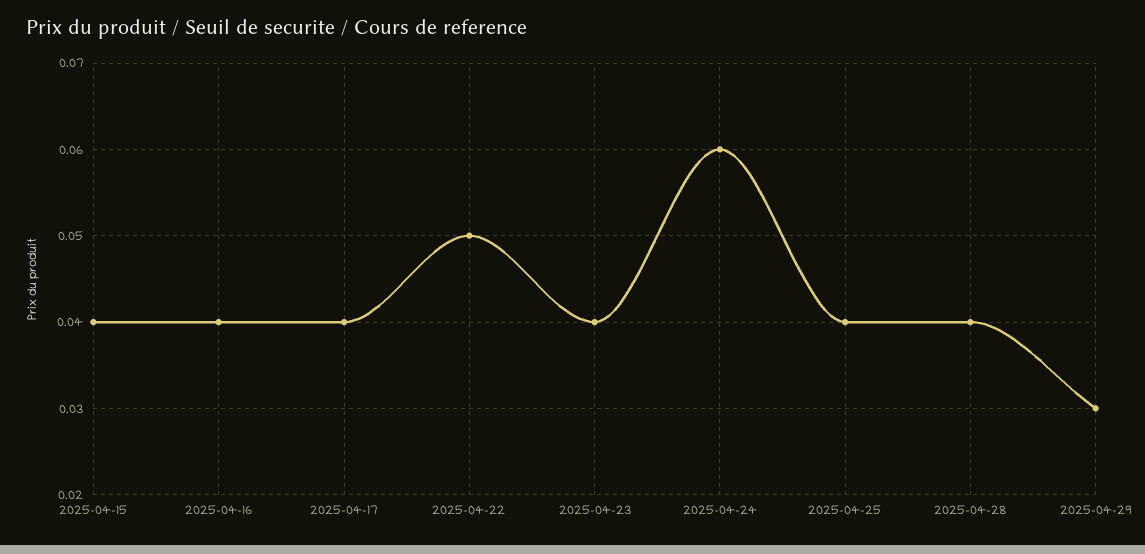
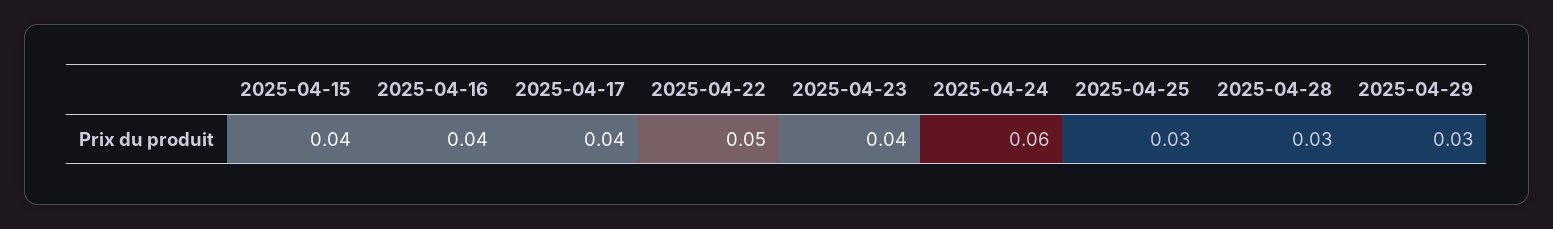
2025-04-25: 0.04 -> 0.03
2025-04-28: 0.04 -> 0.03

